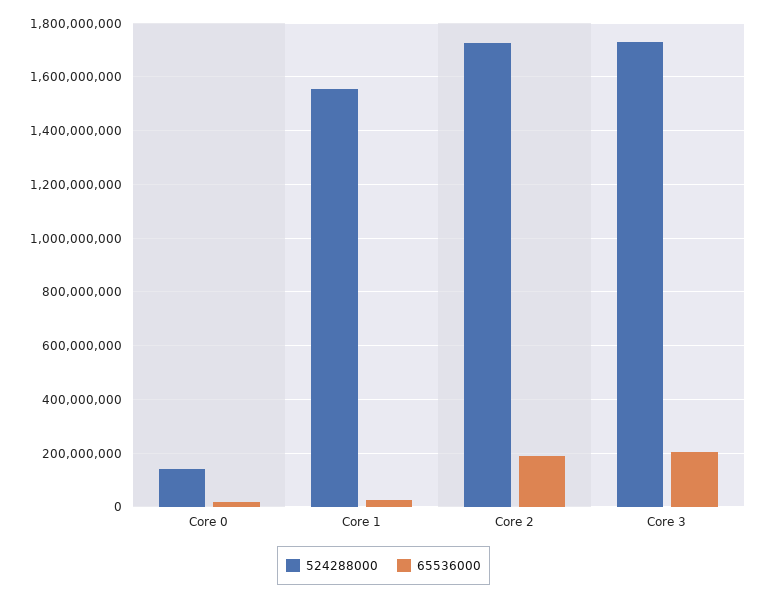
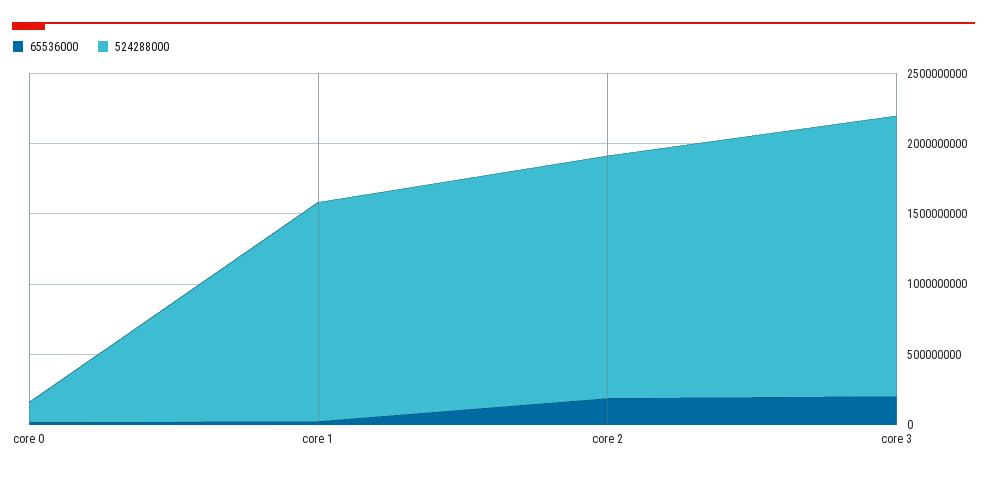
524288000, Core 3: 1725000000 -> 2000000000

